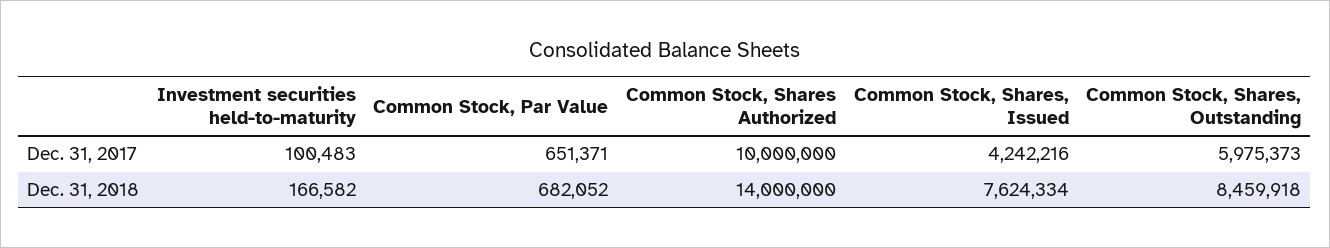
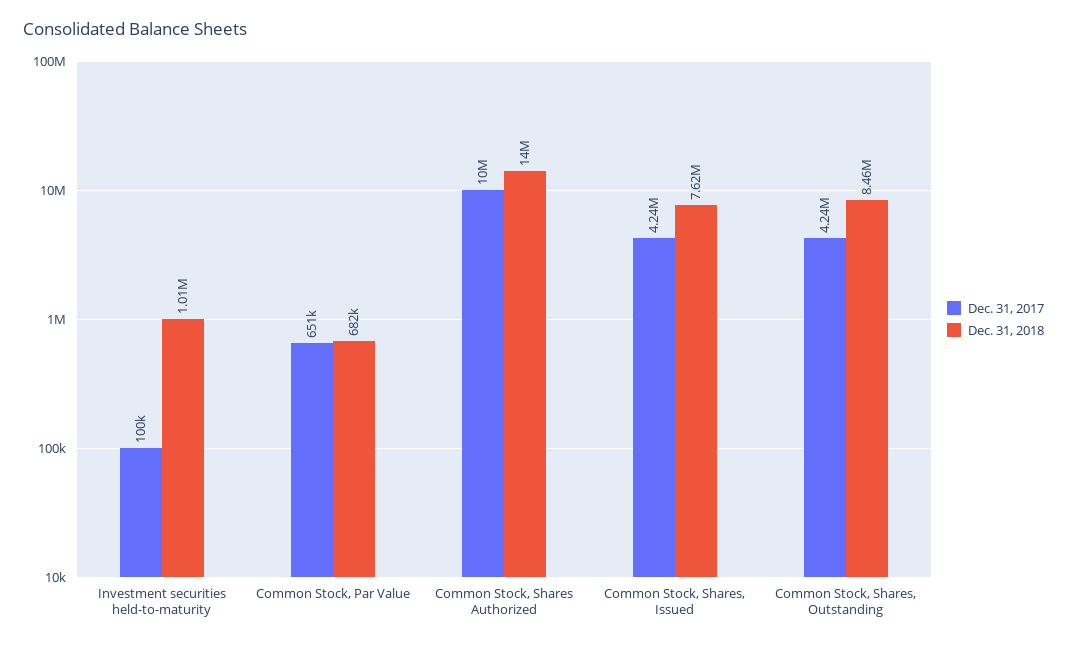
Dec. 31, 2017, Common Stock, Shares, Outstanding: 5975373 -> 4240000
Dec. 31, 2018, Investment securities held-to-maturity: 166582 -> 1010000

